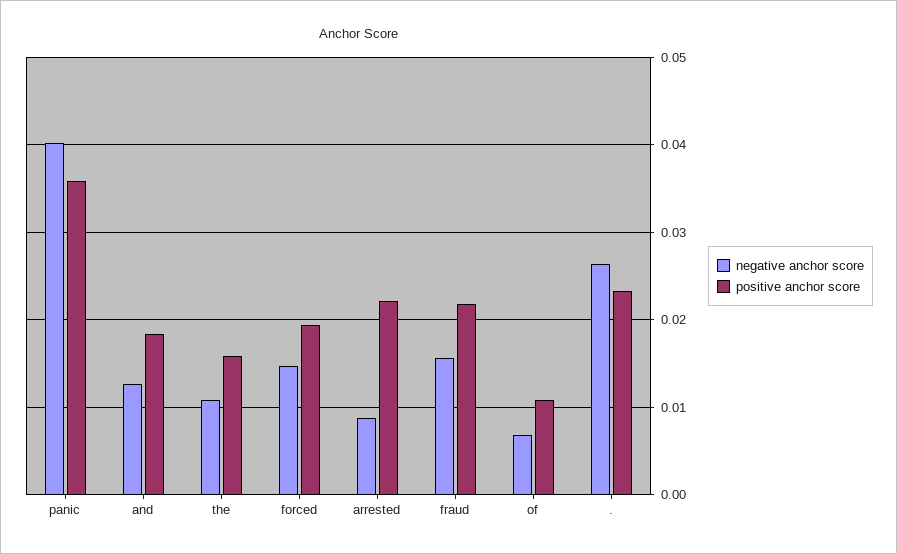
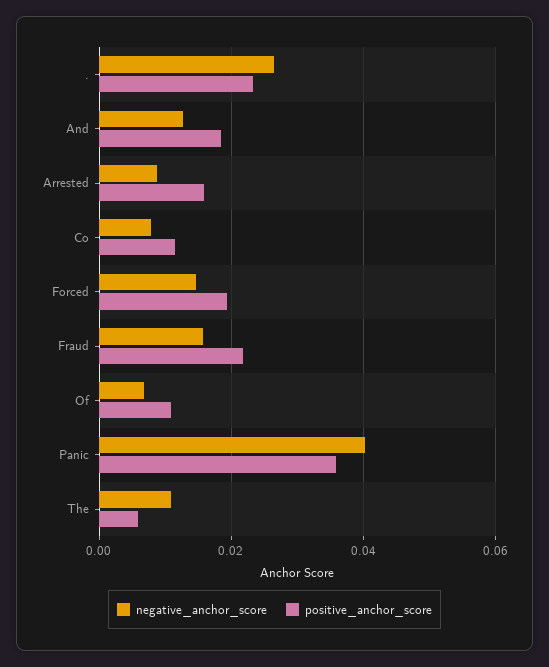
positive anchor score, the: 0.016 -> 0.006
positive anchor score, arrested: 0.022 -> 0.016
negative anchor score, Co: none -> 0.008
positive anchor score, Co: none -> 0.012

